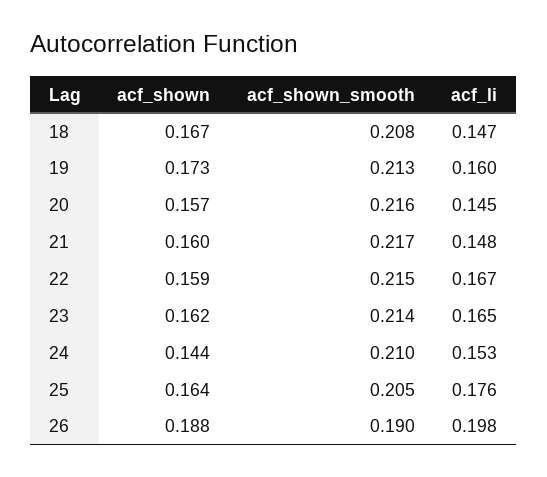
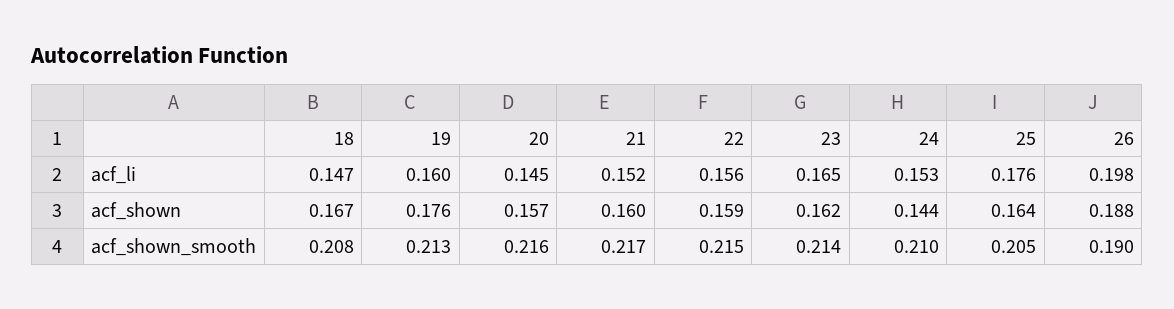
acf_shown, 19: 0.173 -> 0.176
acf_li, 21: 0.148 -> 0.152
acf_li, 22: 0.167 -> 0.156

